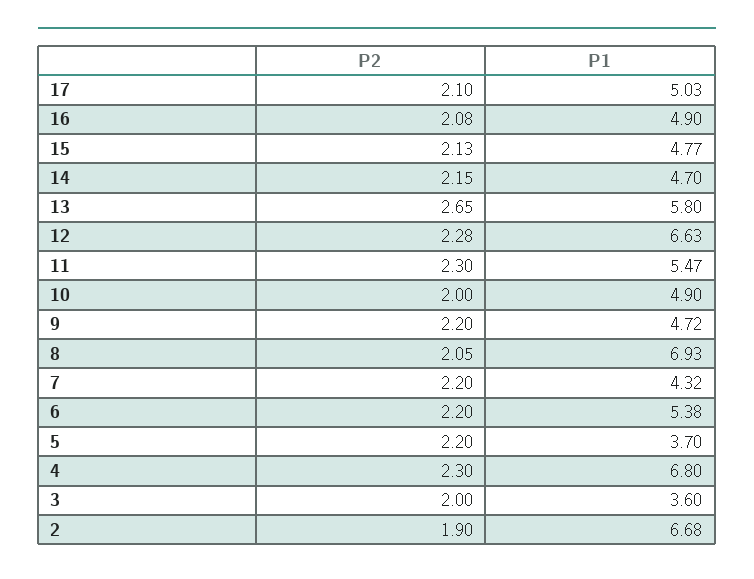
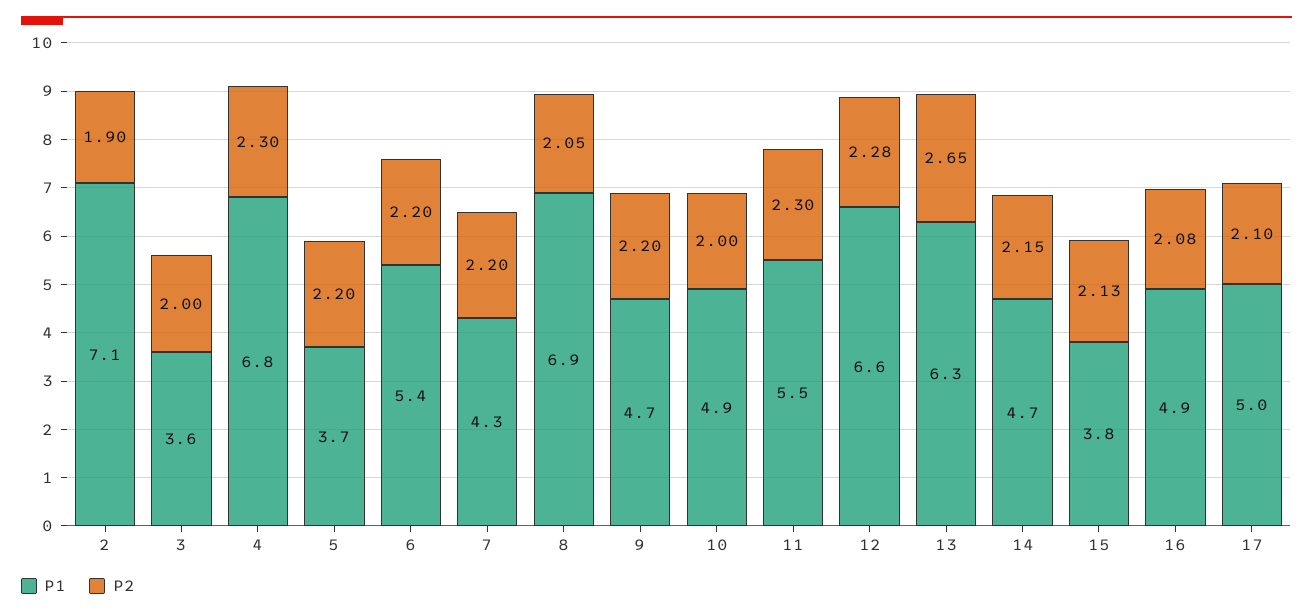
P1, 15: 4.77 -> 3.8
P1, 13: 5.8 -> 6.3
P1, 2: 6.68 -> 7.1

